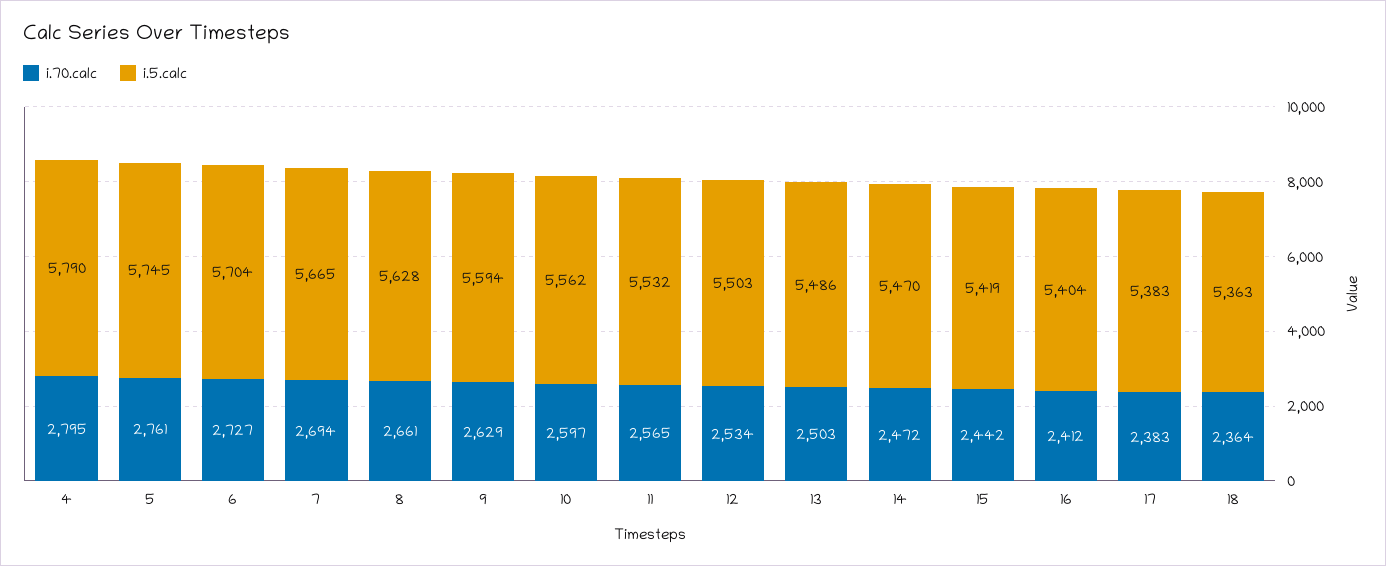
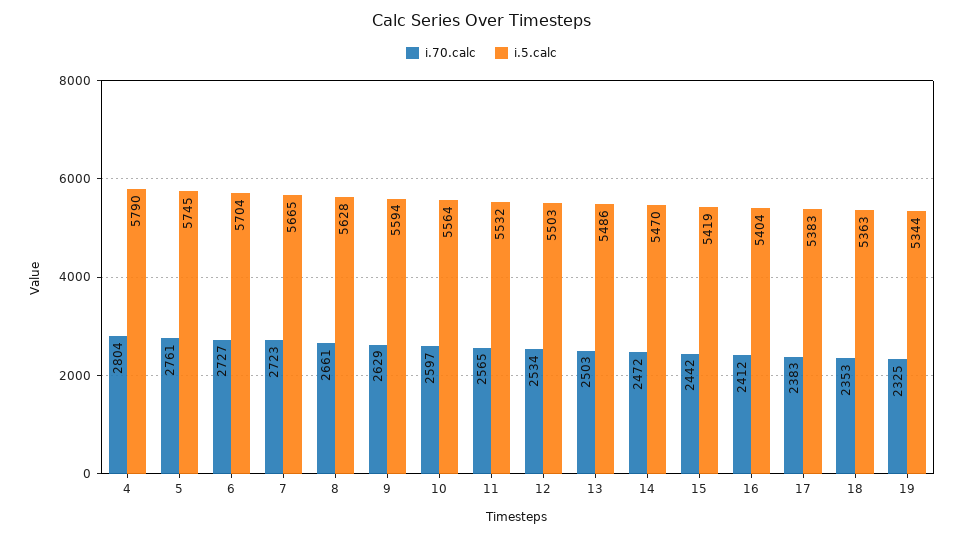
i.70.calc, 4: 2795 -> 2804
i.70.calc, 7: 2694 -> 2723
i.5.calc, 10: 5562 -> 5564
i.70.calc, 18: 2364 -> 2353
i.70.calc, 19: none -> 2325
i.5.calc, 19: none -> 5344

